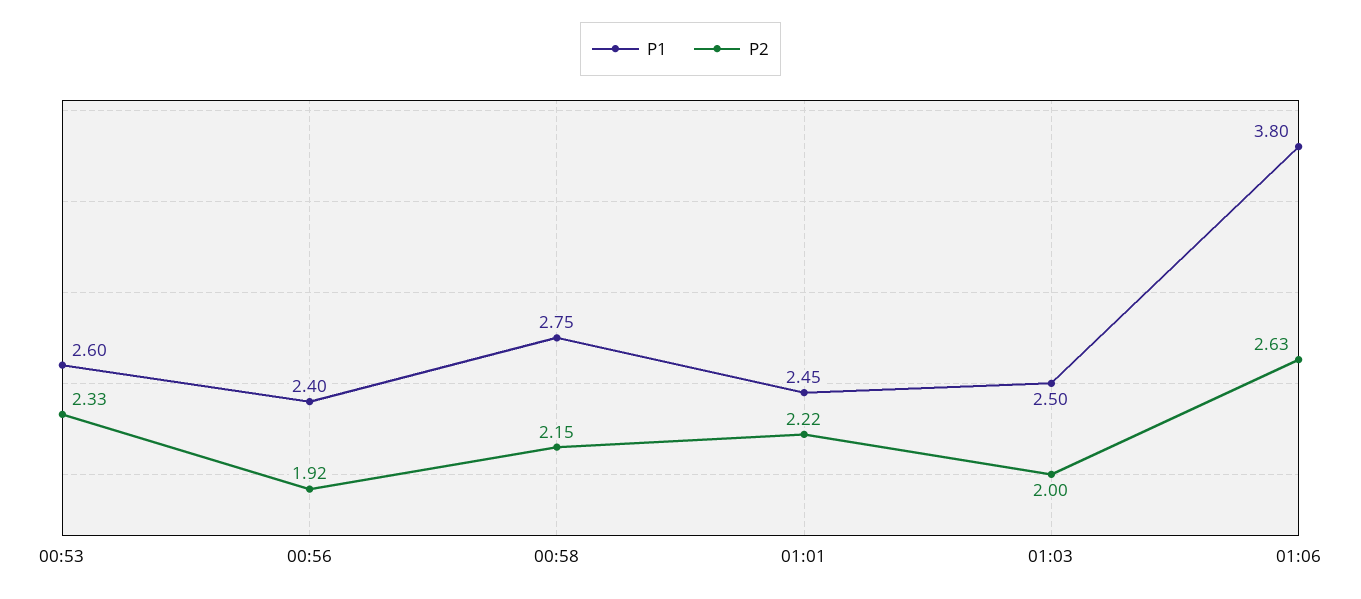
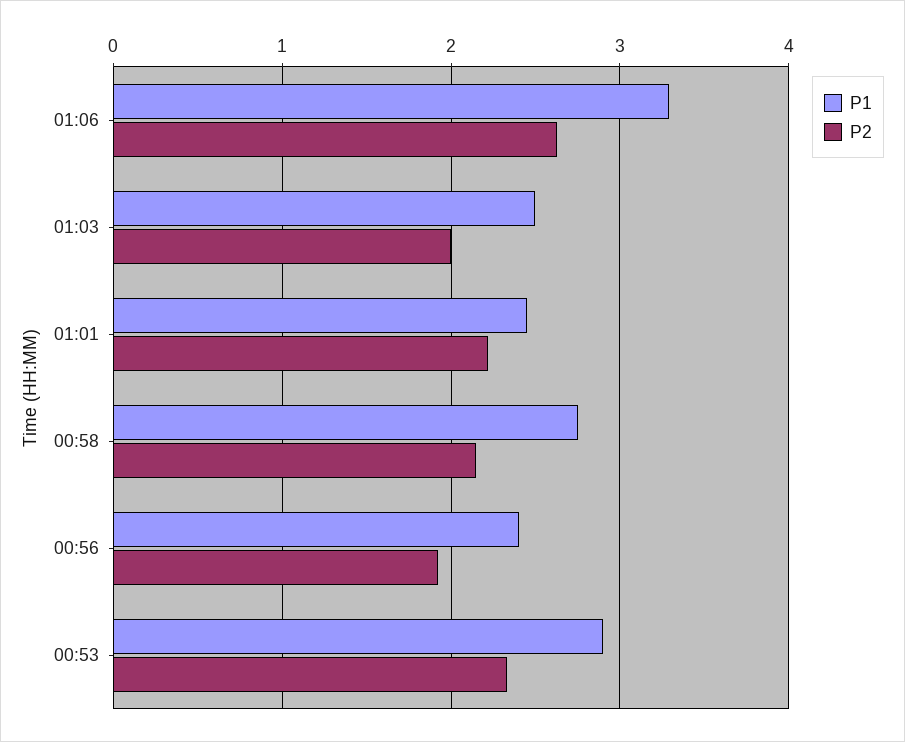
P1, 00:53: 2.6 -> 2.9
P1, 01:06: 3.8 -> 3.3

